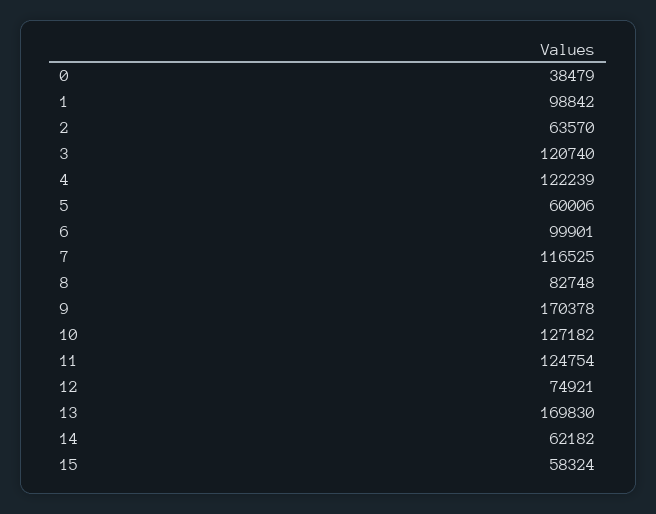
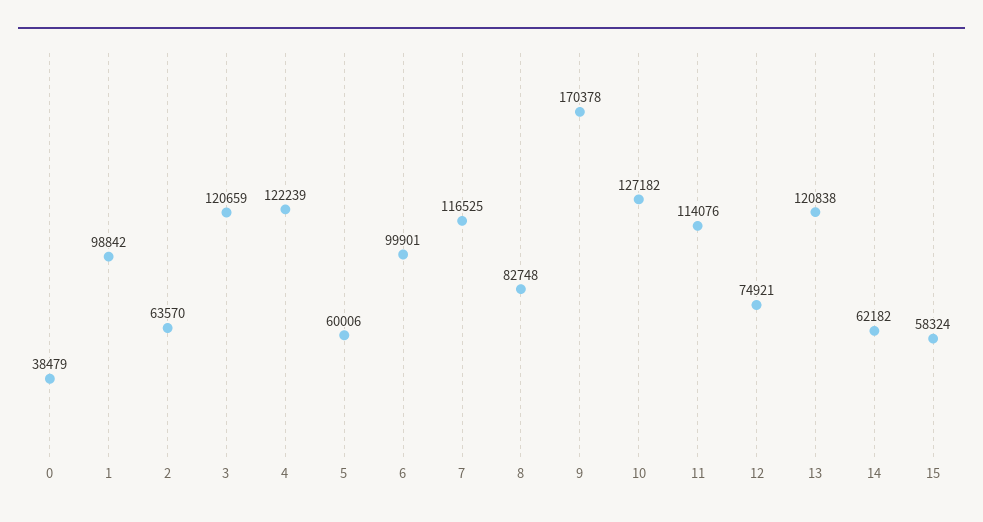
3: 120740 -> 120659
11: 124754 -> 114076
13: 169830 -> 120838

